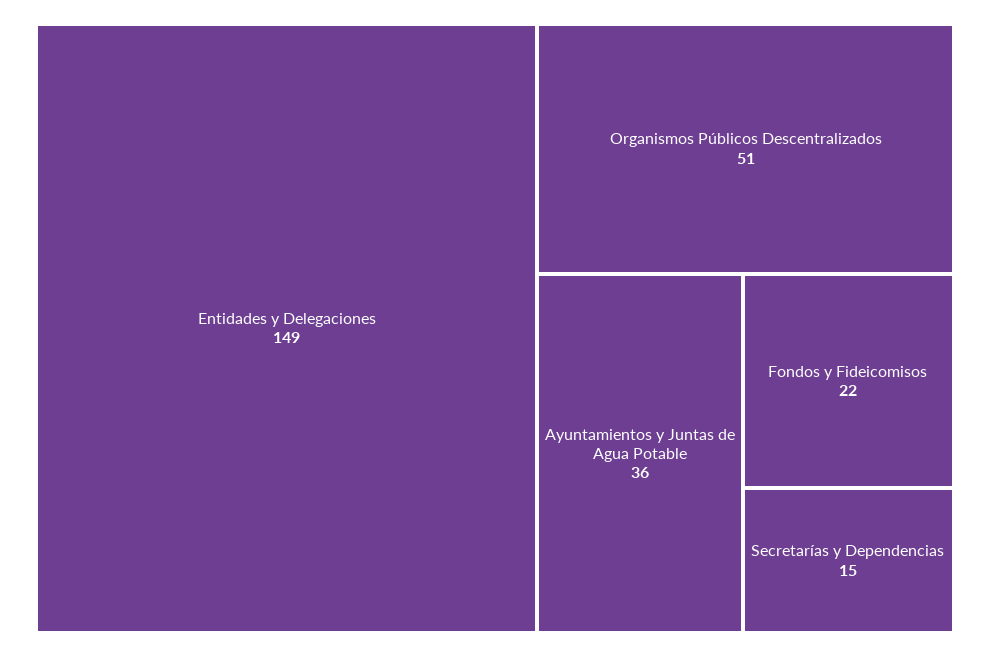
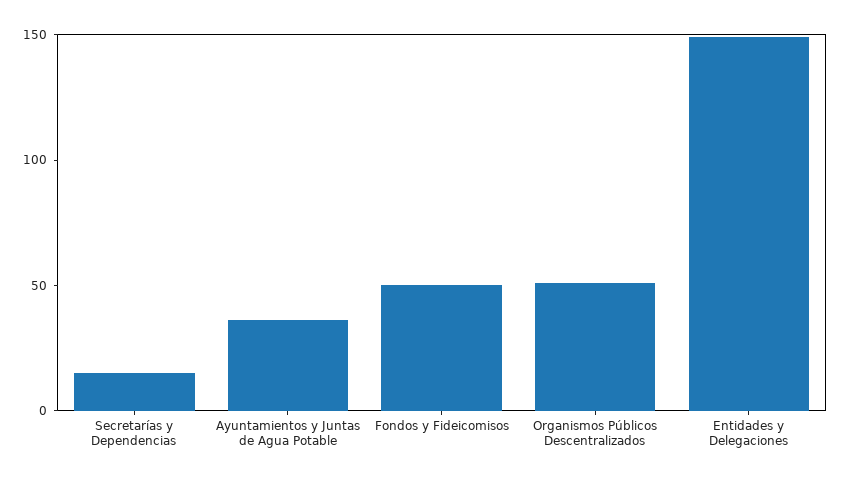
Fondos y Fideicomisos: 22 -> 50

